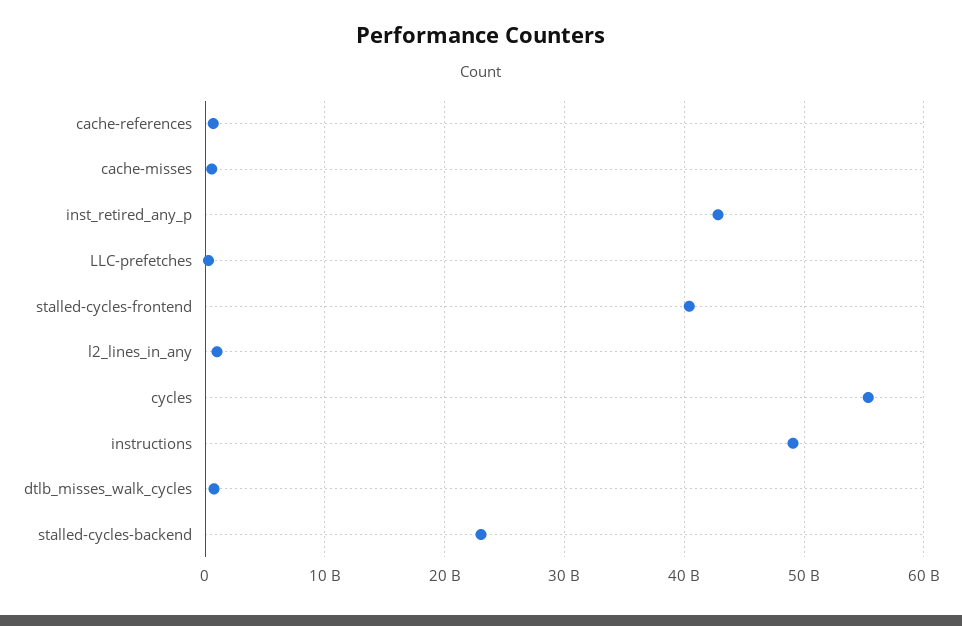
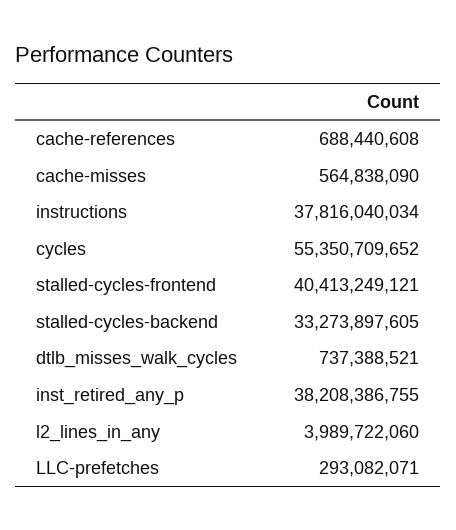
inst_retired_any_p: 43000000000 -> 38208386755
l2_lines_in_any: 1000000000 -> 3989722060
instructions: 49000000000 -> 37816040034
stalled-cycles-backend: 23000000000 -> 33273897605

